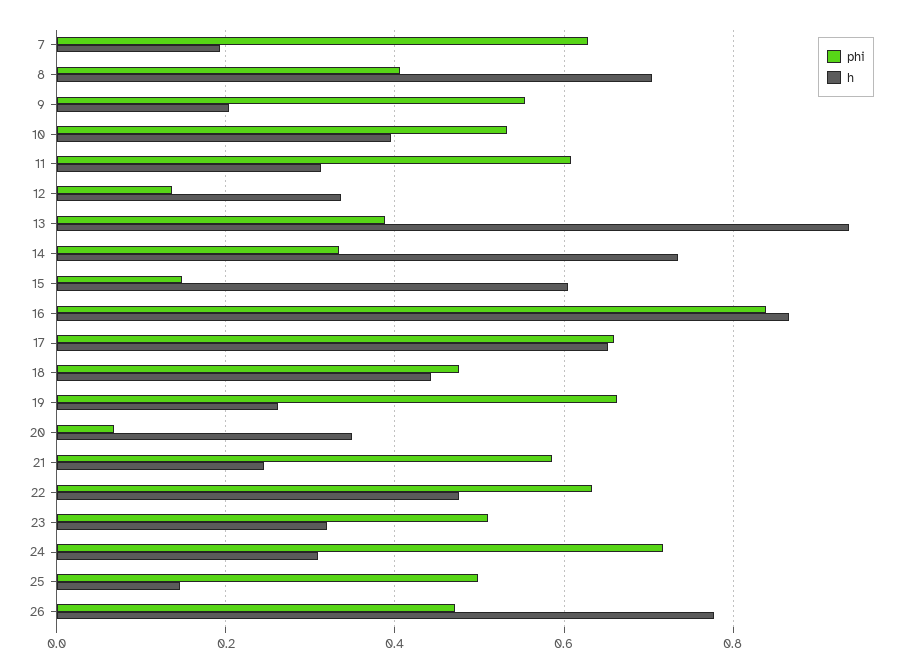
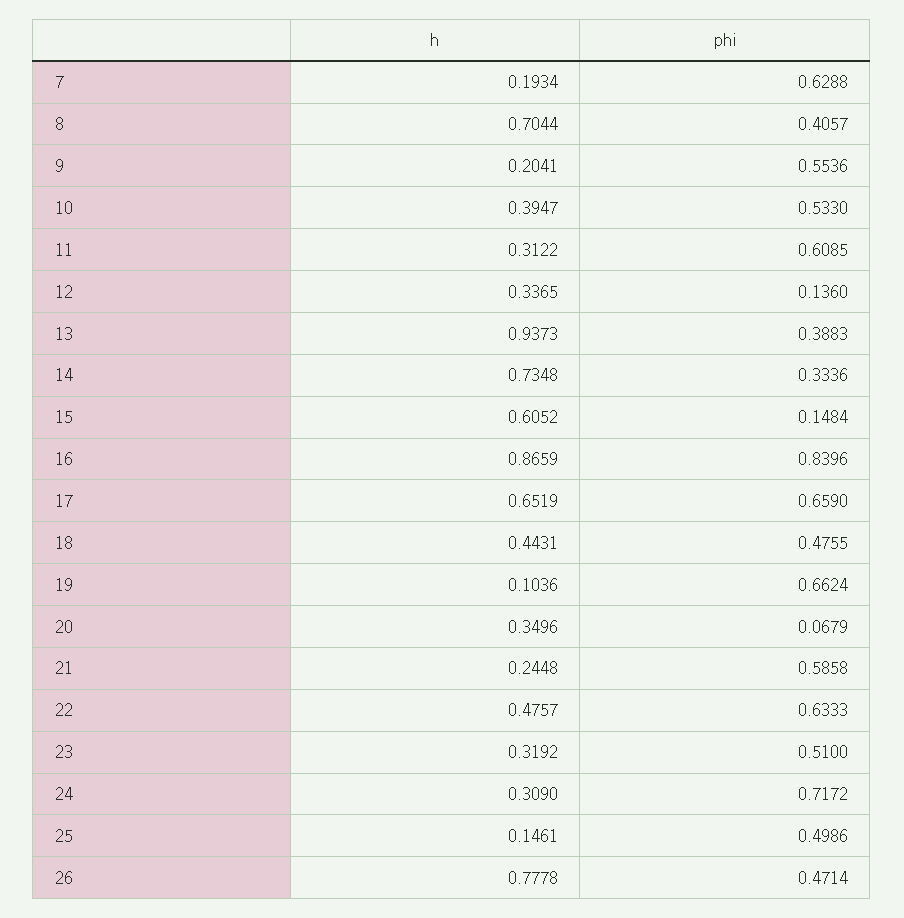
h, 19: 0.26 -> 0.1036

